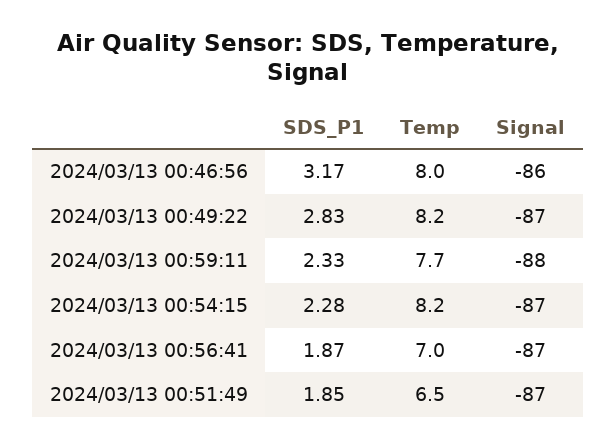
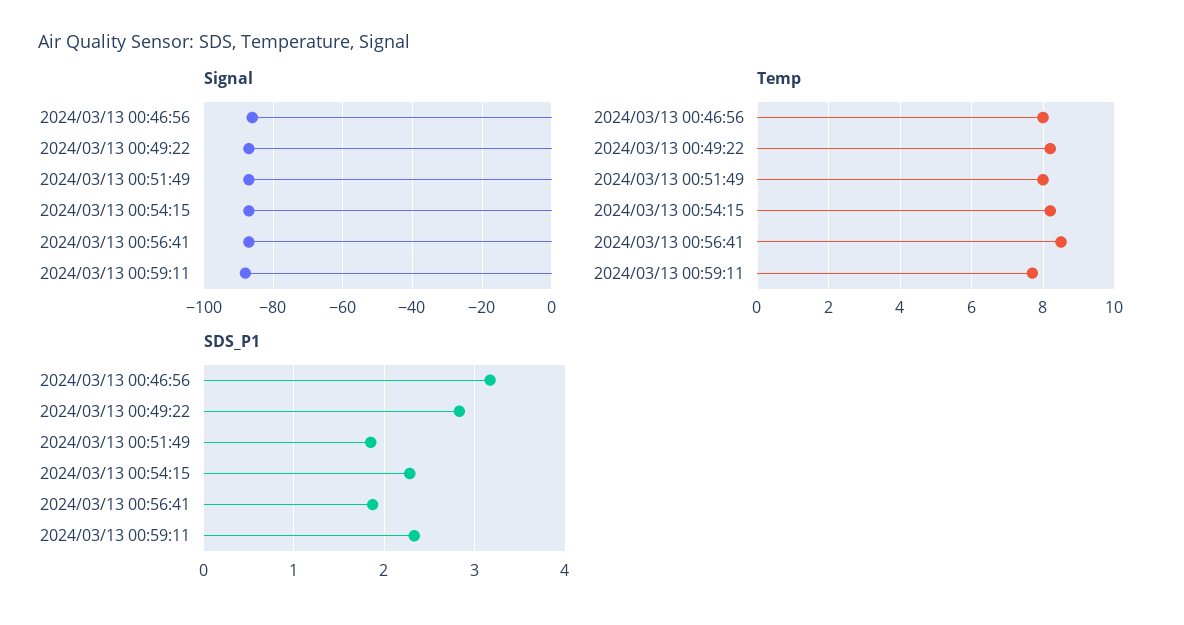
Temp, 2024/03/13 00:56:41: 7 -> 8.5
Temp, 2024/03/13 00:51:49: 6.5 -> 8

